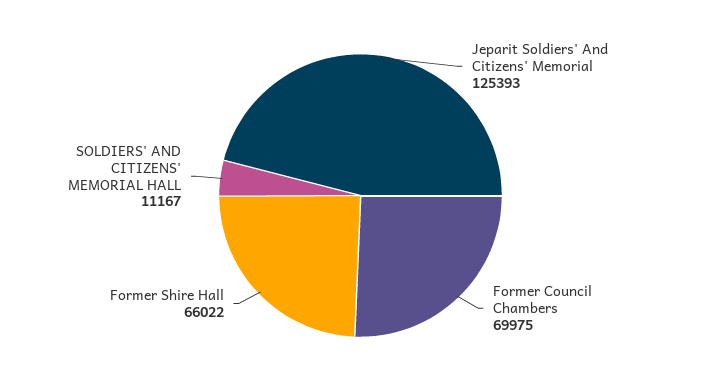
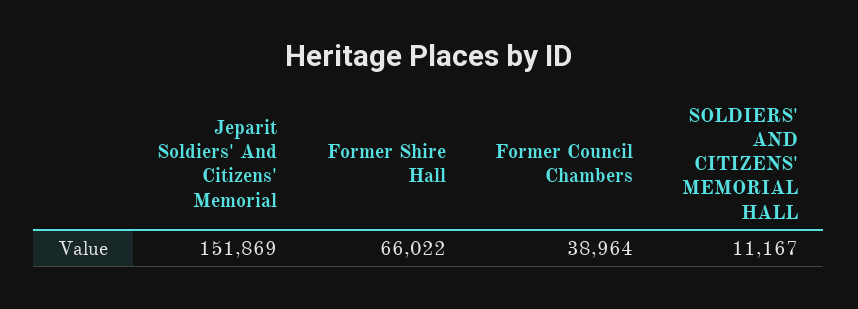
Jeparit Soldiers' And Citizens' Memorial: 125393 -> 151869
Former Council Chambers: 69975 -> 38964

